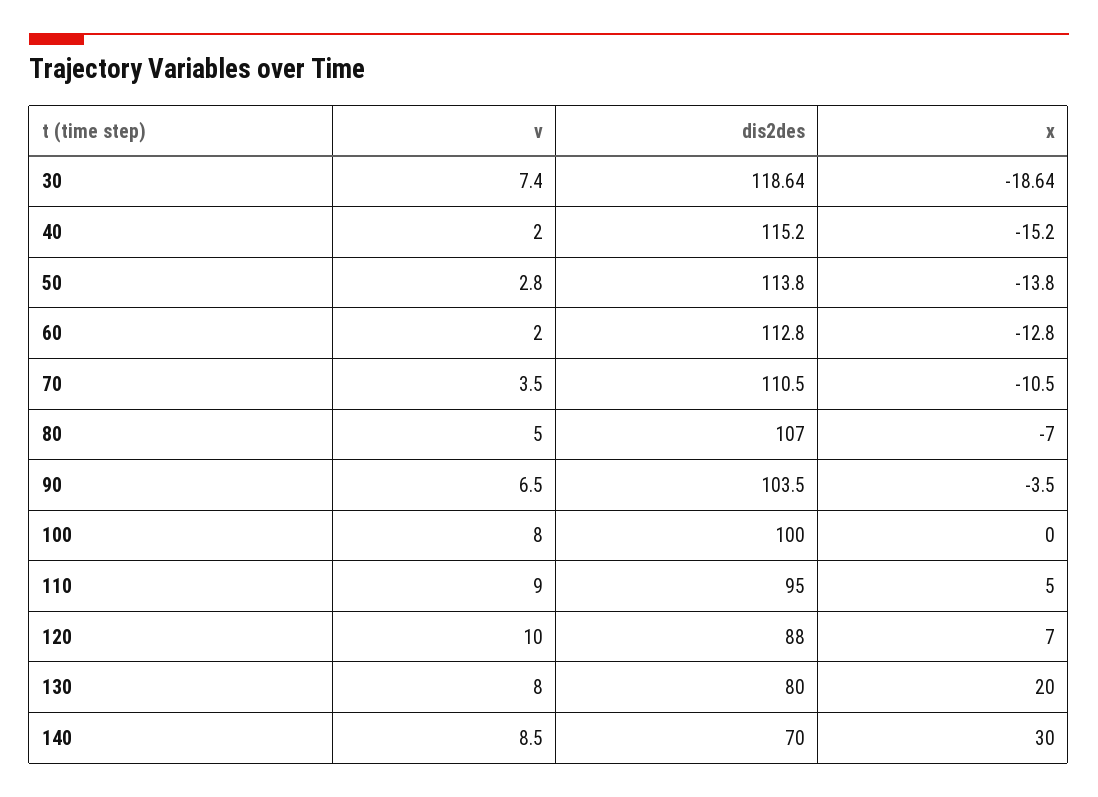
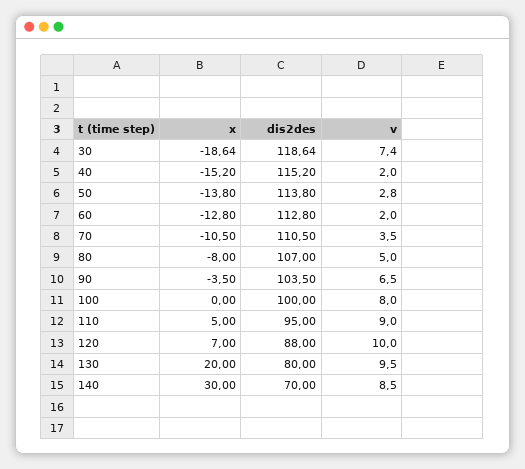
x, 80: -7 -> -8
v, 130: 8 -> 9.5

